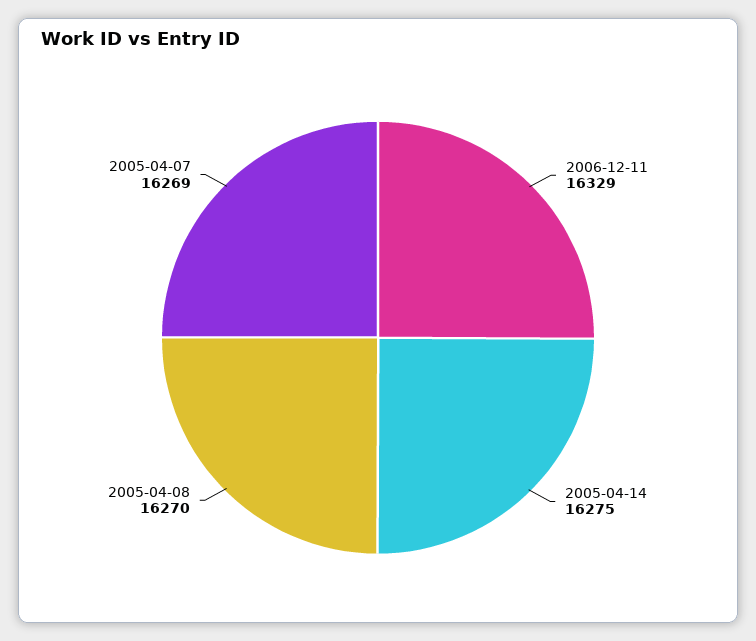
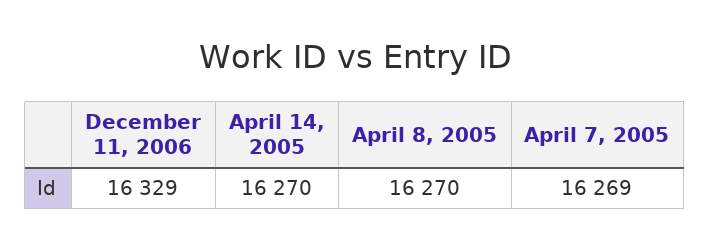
2005-04-14: 16275 -> 16270

